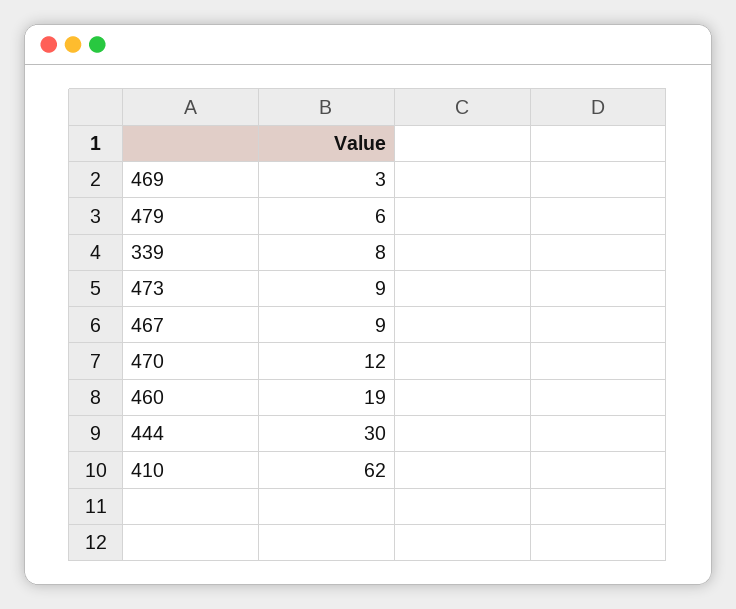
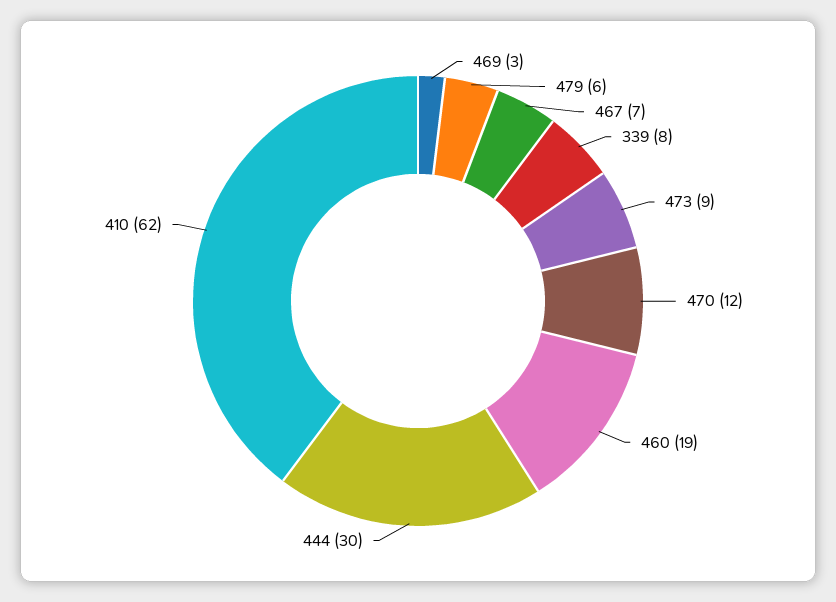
467: 9 -> 7

